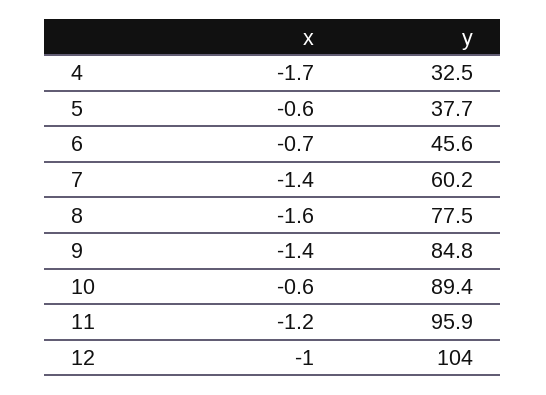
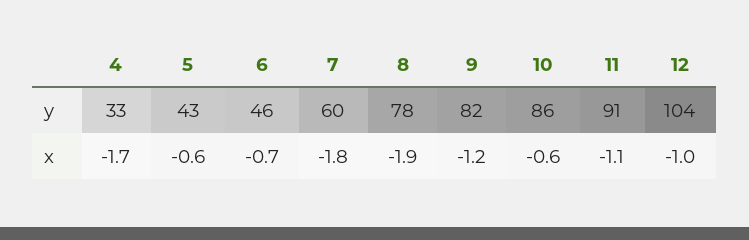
y, 5: 37.7 -> 43
x, 7: -1.4 -> -1.8
x, 8: -1.6 -> -1.9
x, 9: -1.4 -> -1.2
y, 9: 84.8 -> 82
y, 10: 89.4 -> 86
x, 11: -1.2 -> -1.1
y, 11: 95.9 -> 91

